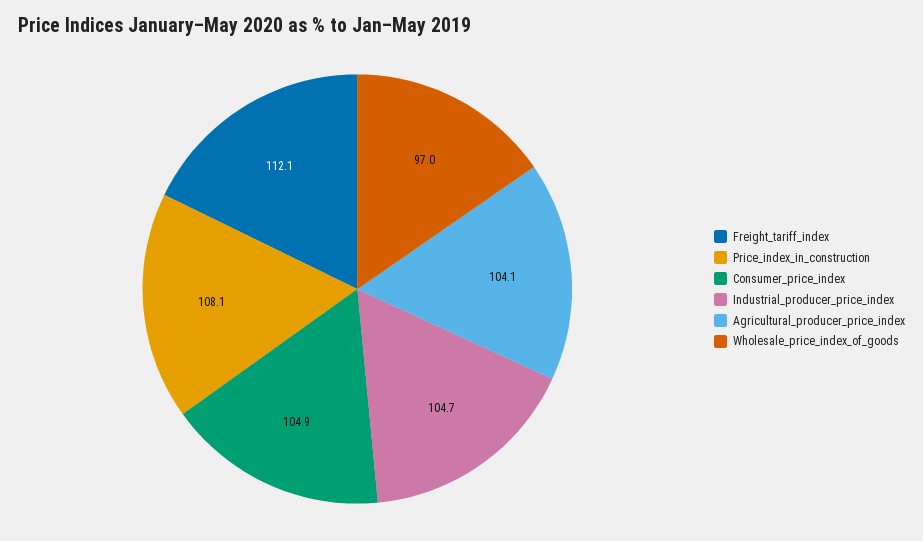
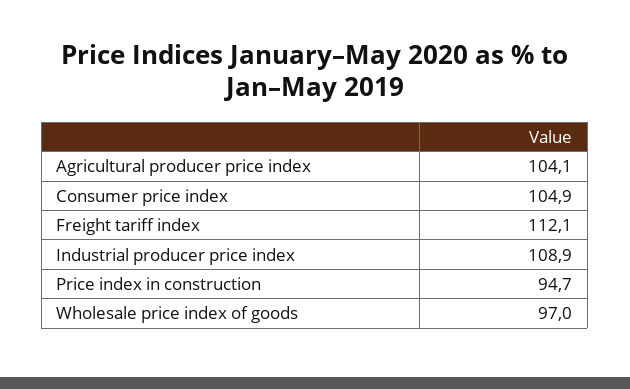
Price_index_in_construction: 108.1 -> 94.7
Industrial_producer_price_index: 104.7 -> 108.9

